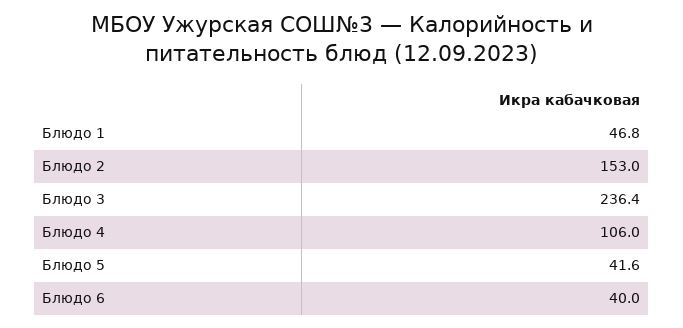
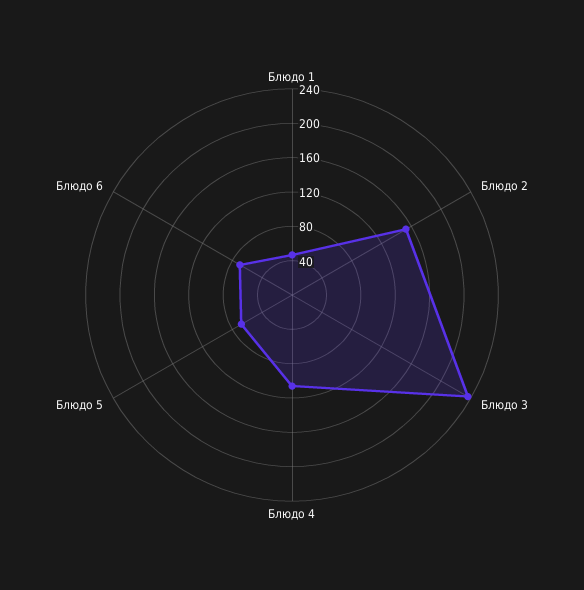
Блюдо 5: 41.6 -> 70
Блюдо 6: 40 -> 70

